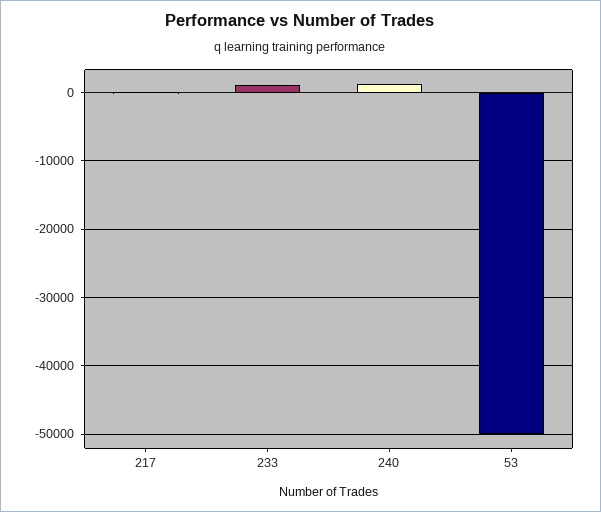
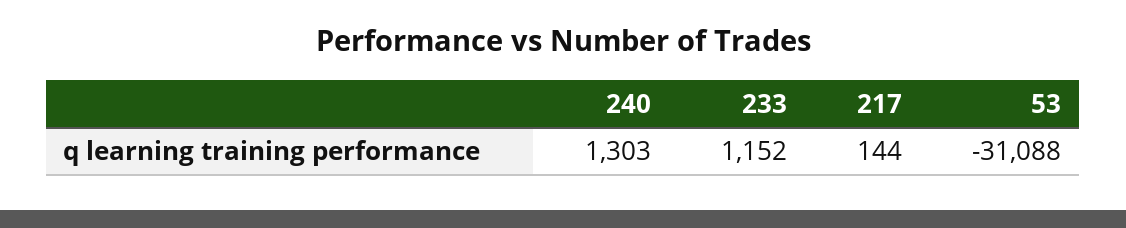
53: -50000 -> -31088

